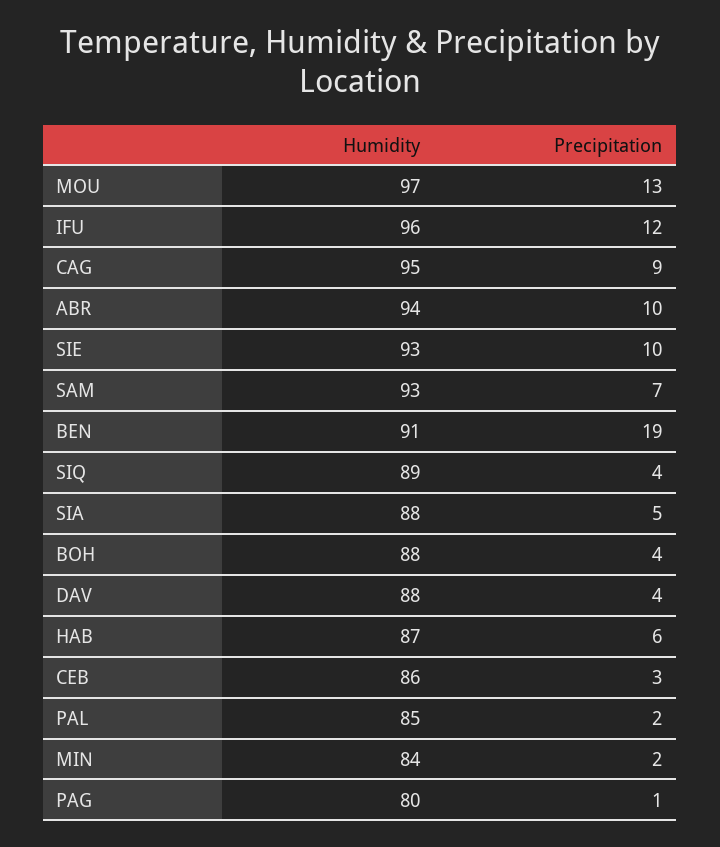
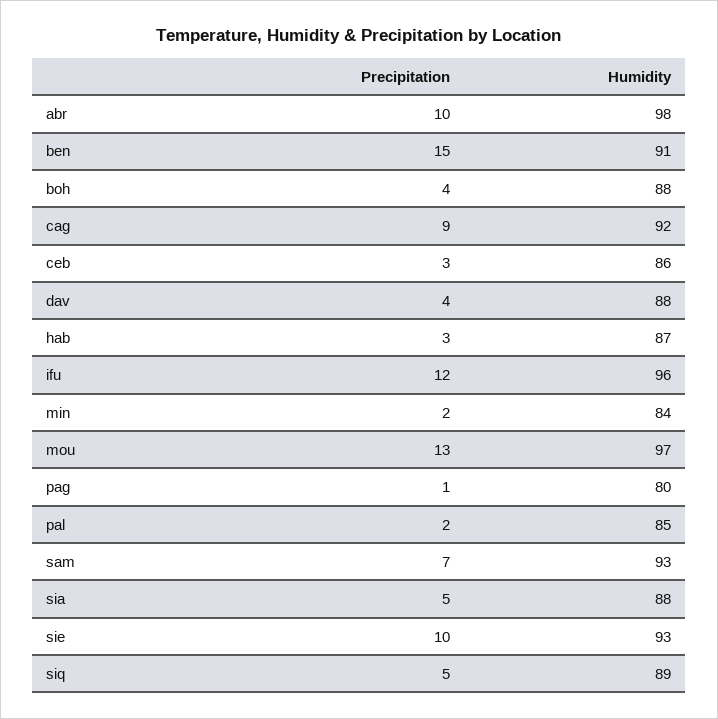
Humidity, CAG: 95 -> 92
Humidity, ABR: 94 -> 98
Precipitation, BEN: 19 -> 15
Precipitation, SIQ: 4 -> 5
Precipitation, HAB: 6 -> 3

